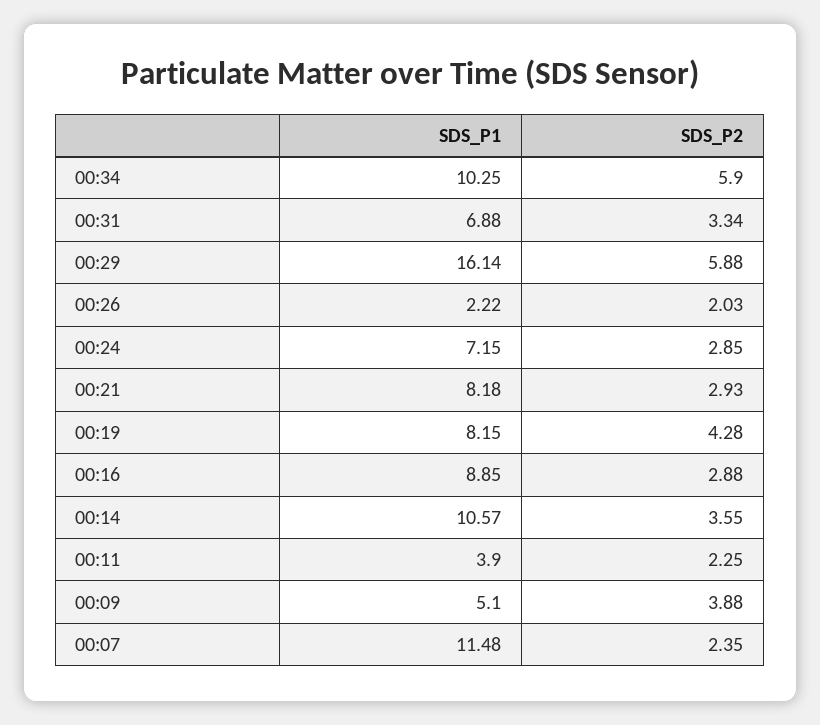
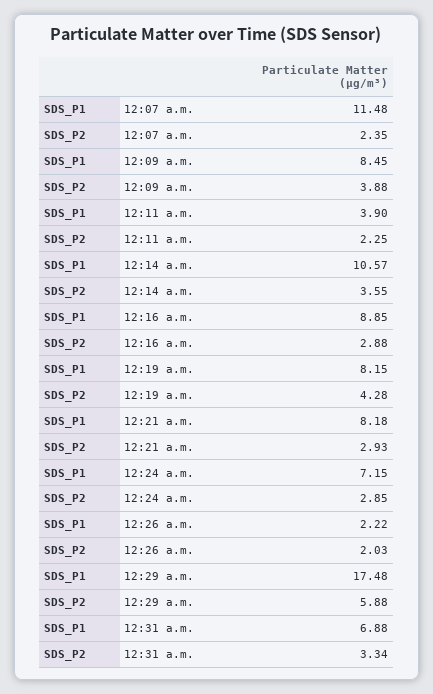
SDS_P1, 00:34: 10.25 -> none
SDS_P2, 00:34: 5.9 -> none
SDS_P1, 00:29: 16.14 -> 17.48
SDS_P1, 00:09: 5.1 -> 8.45

